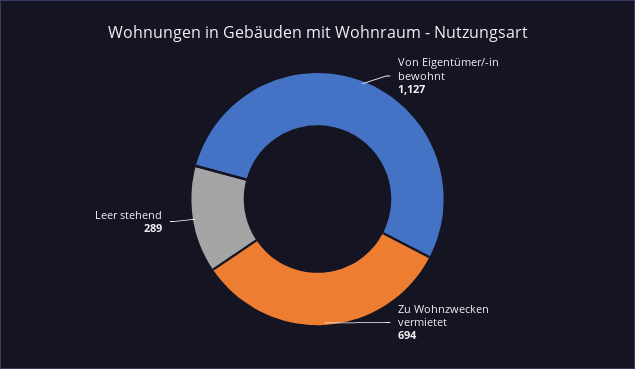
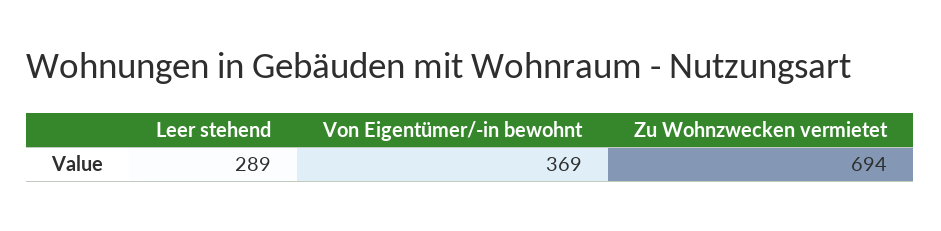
Von Eigentümer/-in bewohnt: 1127 -> 369

